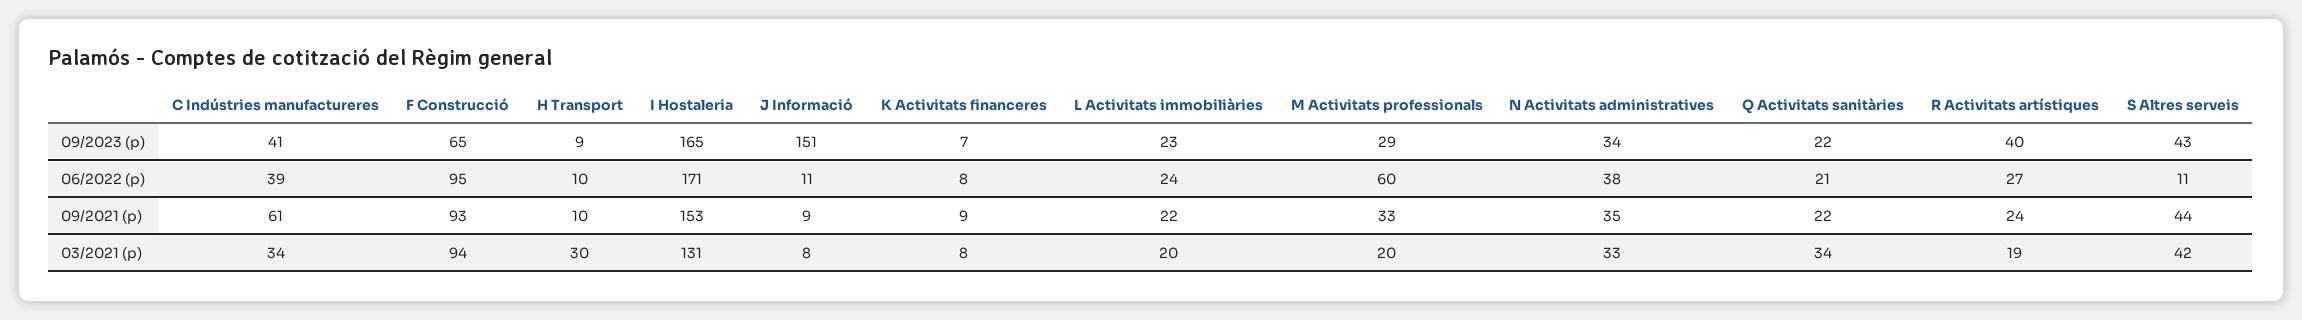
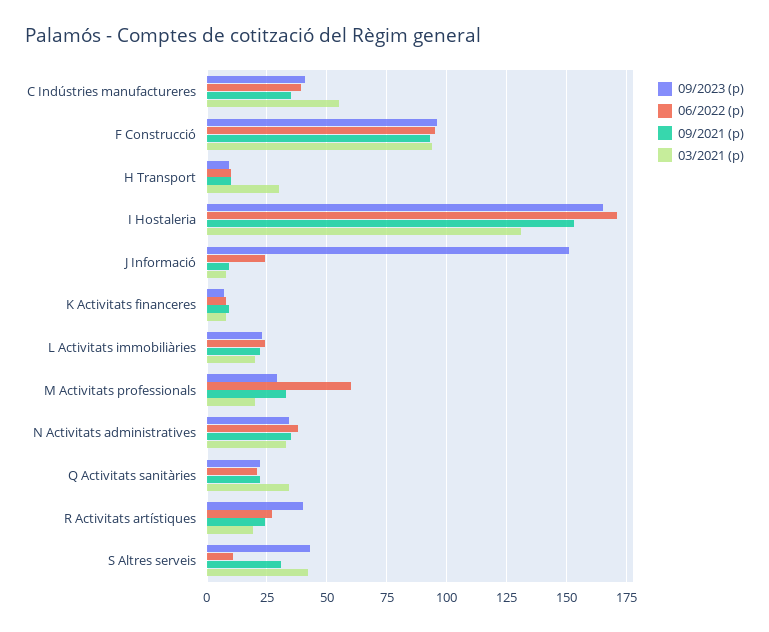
09/2023 (p), F Construcció: 65 -> 95
06/2022 (p), J Informació: 11 -> 25
09/2021 (p), C Indústries manufactureres: 61 -> 35
09/2021 (p), S Altres serveis: 44 -> 30
03/2021 (p), C Indústries manufactureres: 34 -> 55

